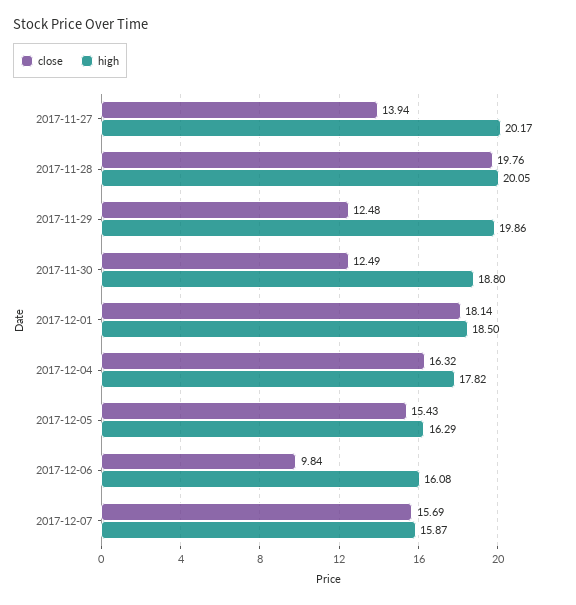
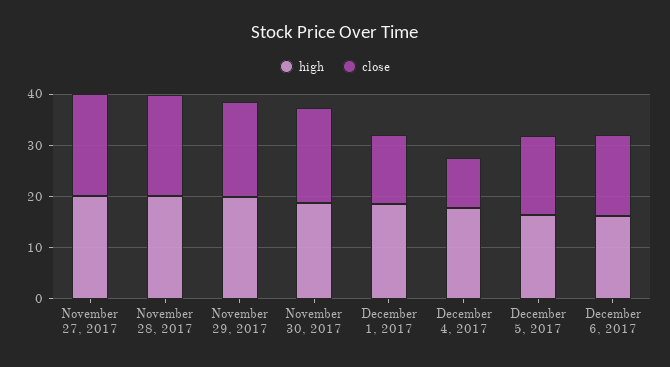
close, 2017-11-27: 13.94 -> 20
close, 2017-11-29: 12.48 -> 18
close, 2017-11-30: 12.49 -> 18
close, 2017-12-01: 18.14 -> 14
close, 2017-12-04: 16.32 -> 10
close, 2017-12-06: 9.84 -> 16
close, 2017-12-07: 15.69 -> none
high, 2017-12-07: 15.87 -> none

